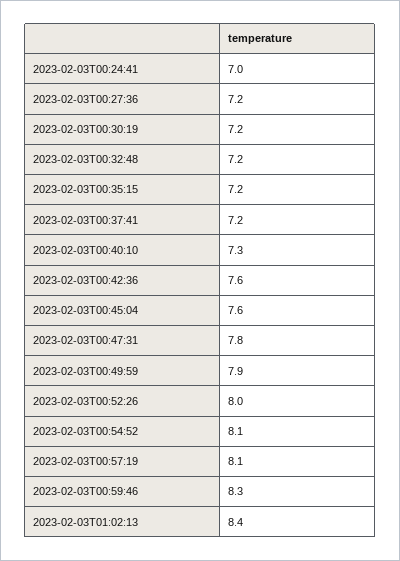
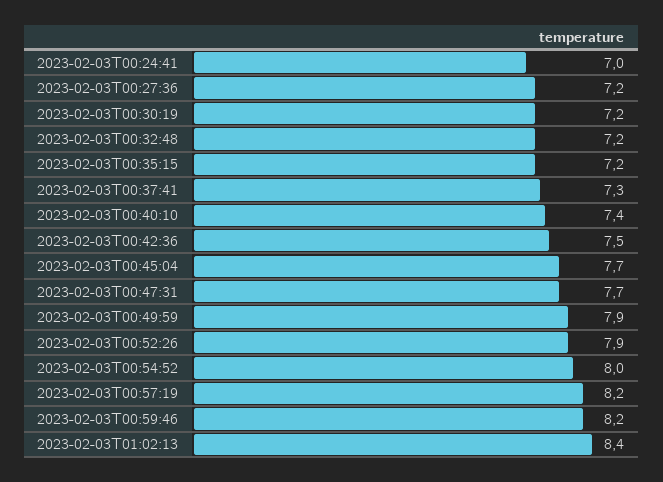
2023-02-03T00:37:41: 7.2 -> 7.3
2023-02-03T00:40:10: 7.3 -> 7.4
2023-02-03T00:42:36: 7.6 -> 7.5
2023-02-03T00:45:04: 7.6 -> 7.7
2023-02-03T00:47:31: 7.8 -> 7.7
2023-02-03T00:52:26: 8 -> 7.9
2023-02-03T00:54:52: 8.1 -> 8
2023-02-03T00:57:19: 8.1 -> 8.2
2023-02-03T00:59:46: 8.3 -> 8.2

